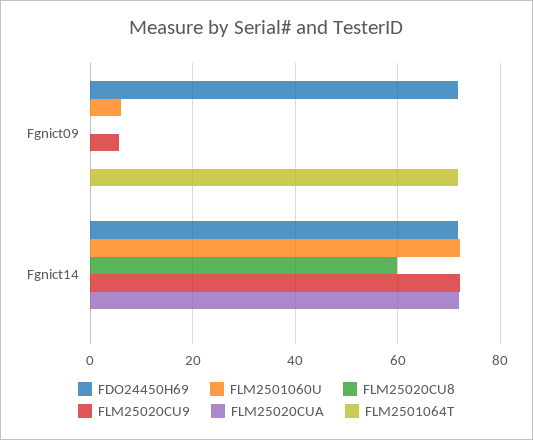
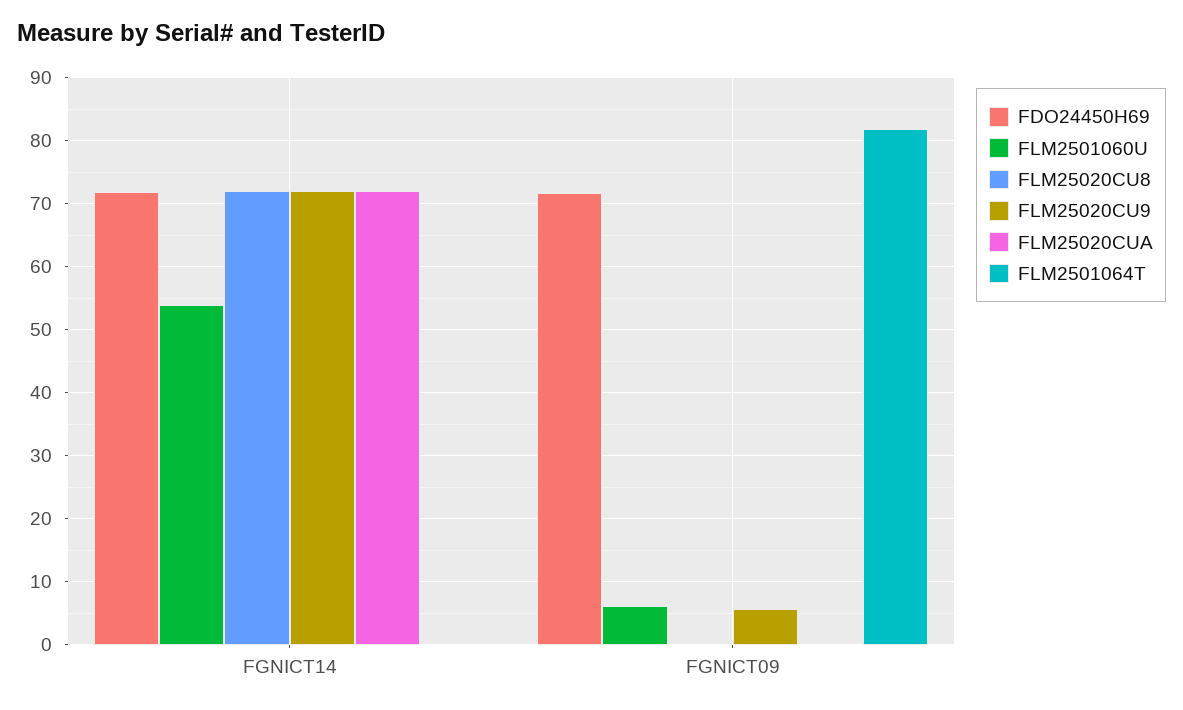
FLM2501064T, Fgnict09: 72 -> 82
FLM2501060U, Fgnict14: 72 -> 54
FLM25020CU8, Fgnict14: 60 -> 72

